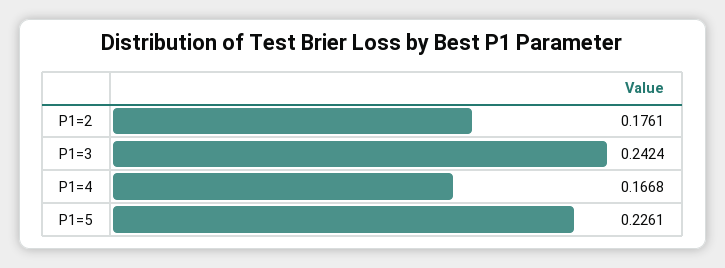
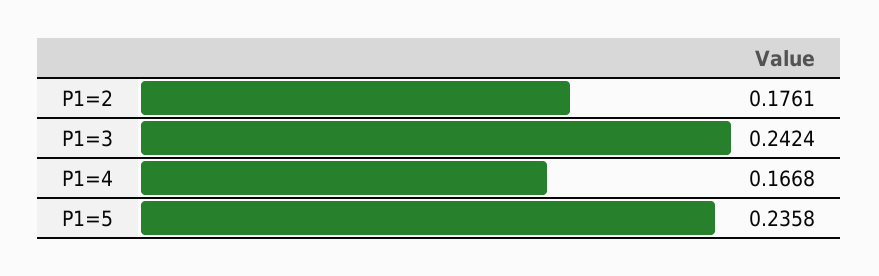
P1=5: 0.2261 -> 0.2358

